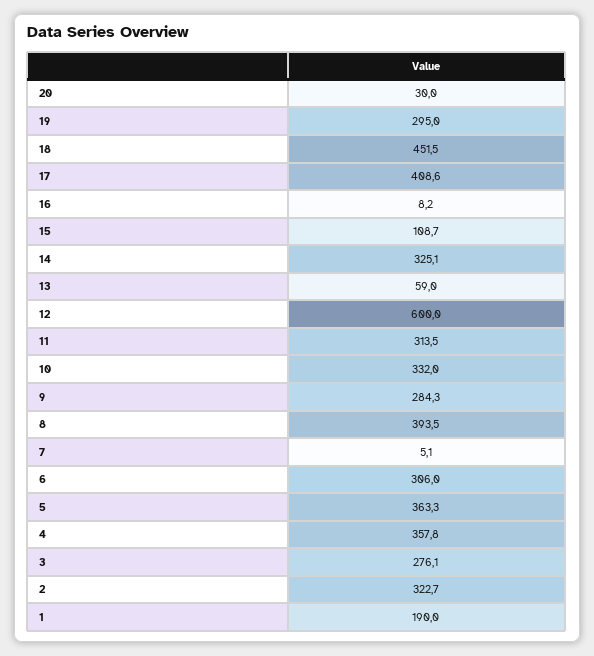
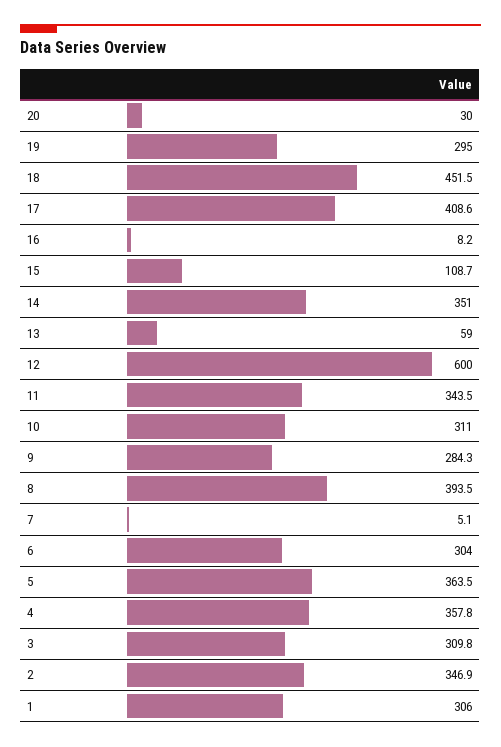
14: 325.1 -> 351
11: 313.5 -> 343.5
10: 332 -> 311
6: 306 -> 304
5: 363.3 -> 363.5
3: 276.1 -> 309.8
2: 322.7 -> 346.9
1: 190 -> 306

